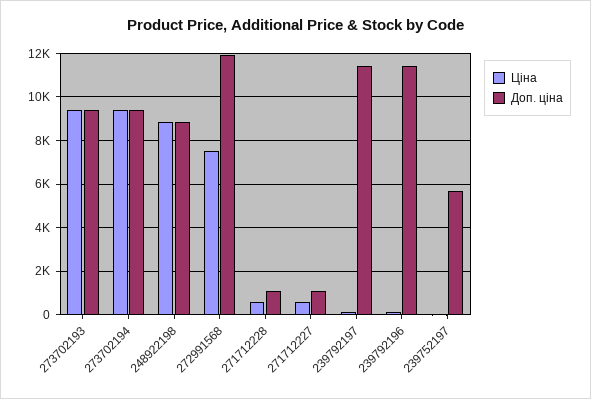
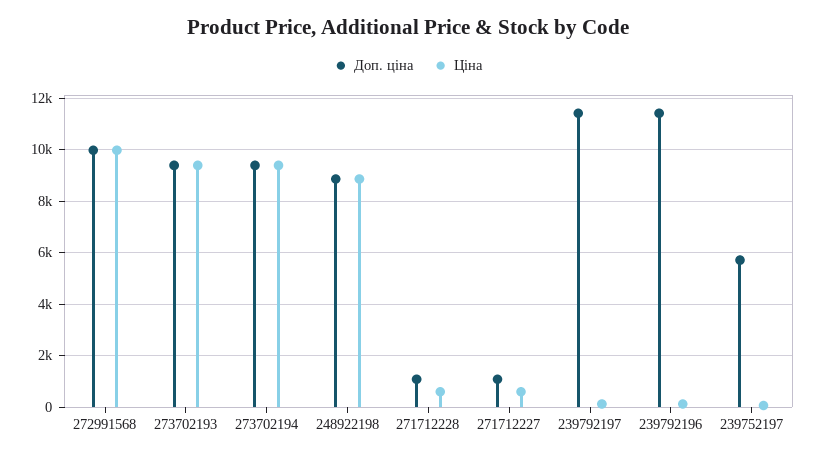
Ціна, 272991568: 7500 -> 10000
Доп. ціна, 272991568: 12000 -> 10000

